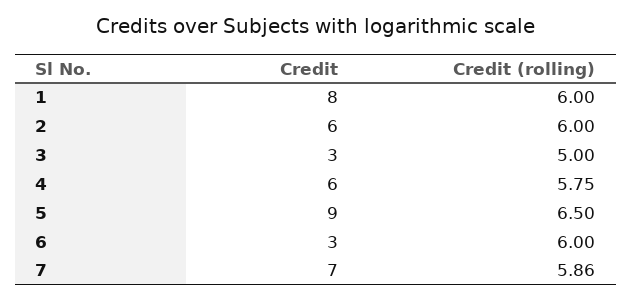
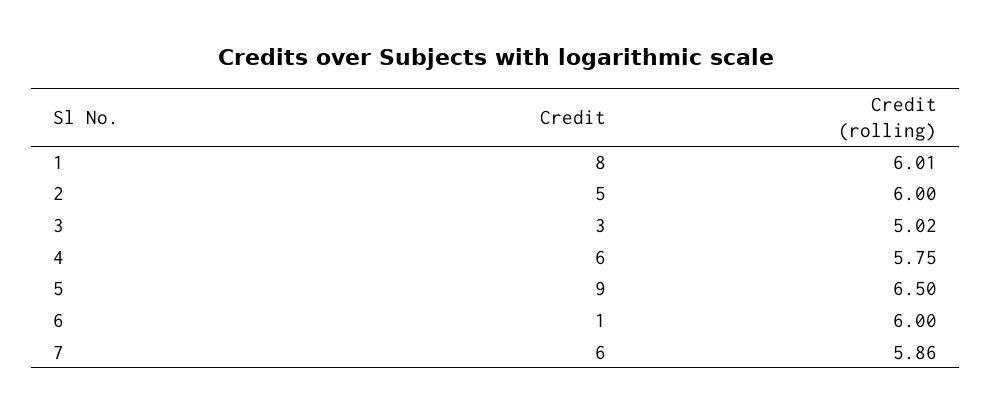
Credit (rolling), 1: 6 -> 6.01
Credit, 2: 6 -> 5
Credit (rolling), 3: 5 -> 5.02
Credit, 6: 3 -> 1
Credit, 7: 7 -> 6

